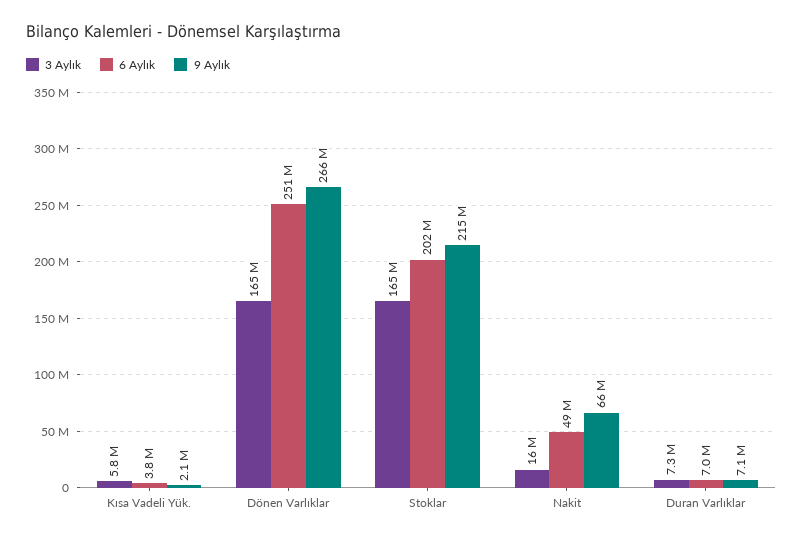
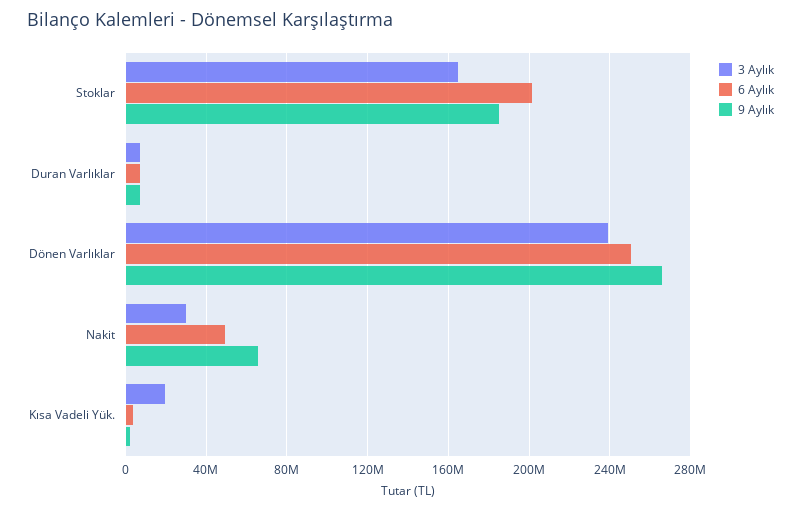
3 Aylık, Kısa Vadeli Yük.: 5800000 -> 20000000
3 Aylık, Dönen Varlıklar: 165000000 -> 240000000
9 Aylık, Stoklar: 215000000 -> 185000000
3 Aylık, Nakit: 16000000 -> 30000000

